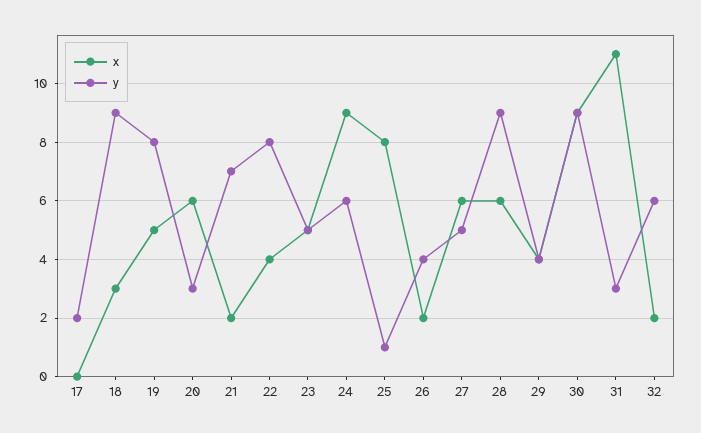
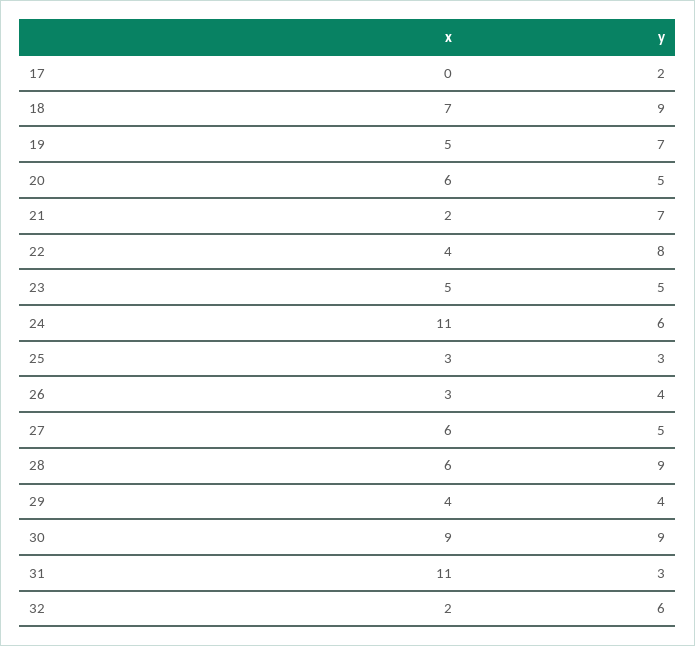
x, 18: 3 -> 7
y, 19: 8 -> 7
y, 20: 3 -> 5
x, 24: 9 -> 11
x, 25: 8 -> 3
y, 25: 1 -> 3
x, 26: 2 -> 3

